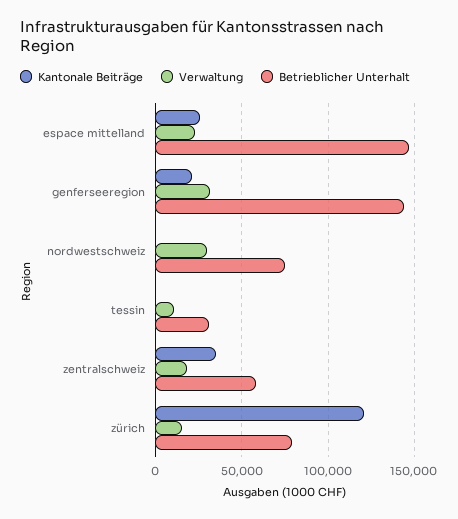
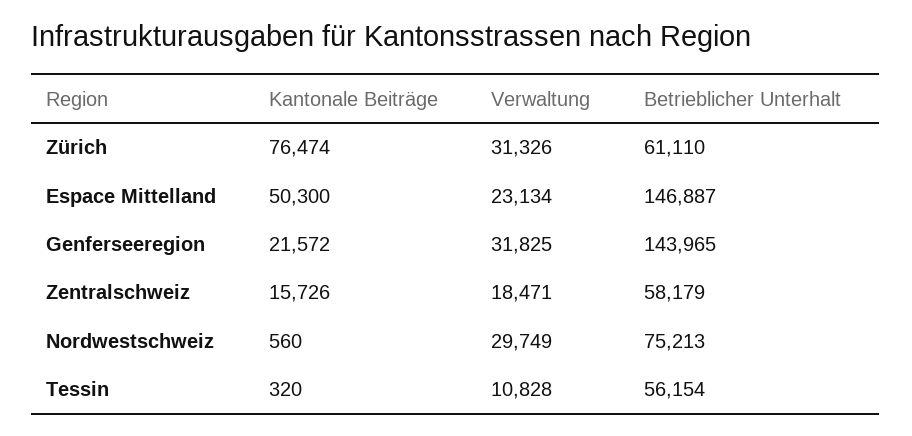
Kantonale Beiträge, espace mittelland: 25000 -> 50300
Betrieblicher Unterhalt, tessin: 30000 -> 56154
Kantonale Beiträge, zentralschweiz: 35000 -> 15726
Kantonale Beiträge, zürich: 120000 -> 76474
Verwaltung, zürich: 15000 -> 31326
Betrieblicher Unterhalt, zürich: 80000 -> 61110

